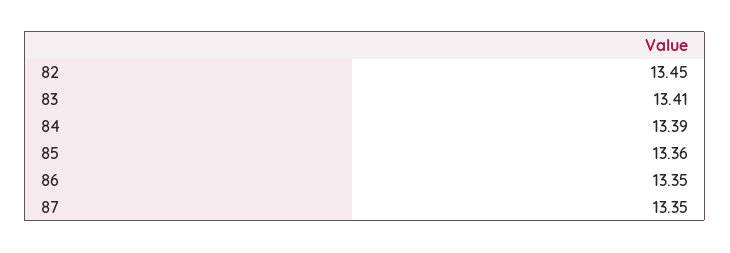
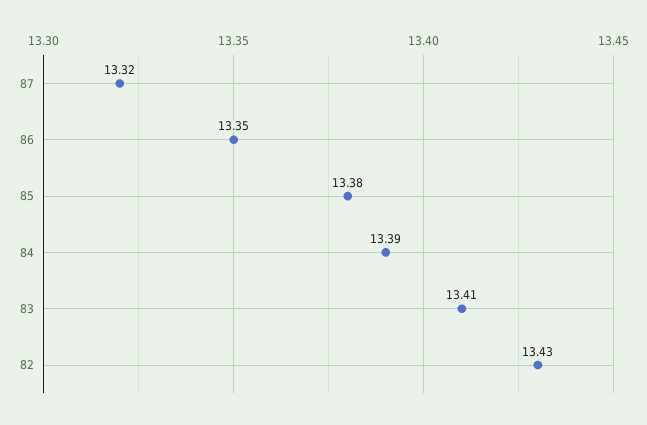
82: 13.45 -> 13.43
85: 13.36 -> 13.38
87: 13.35 -> 13.32

